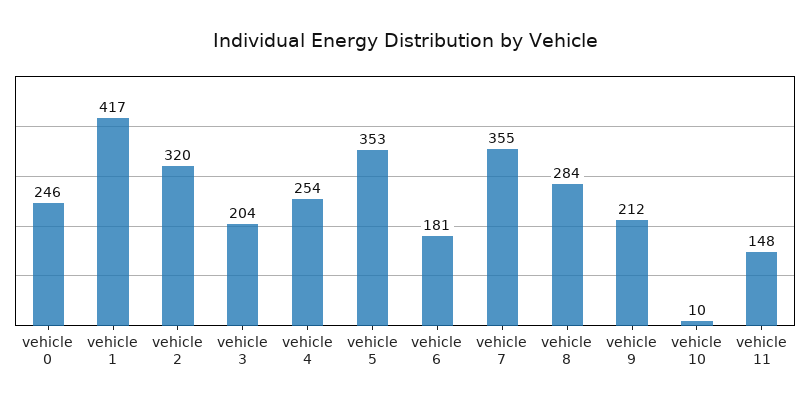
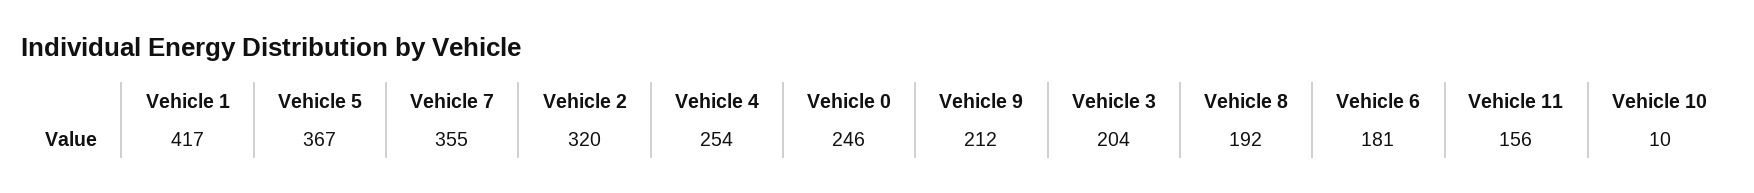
vehicle 5: 353 -> 367
vehicle 8: 284 -> 192
vehicle 11: 148 -> 156

